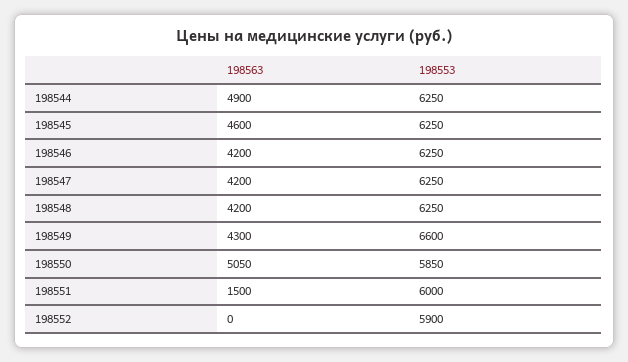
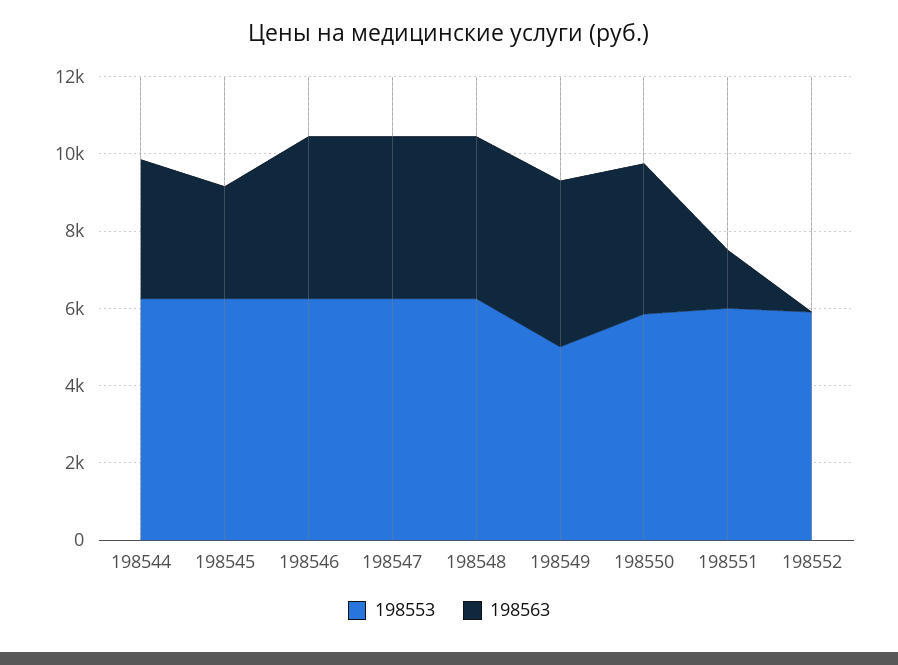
198563, 198544: 4900 -> 3500
198563, 198545: 4600 -> 3000
198553, 198549: 6600 -> 5000
198563, 198550: 5050 -> 4000

